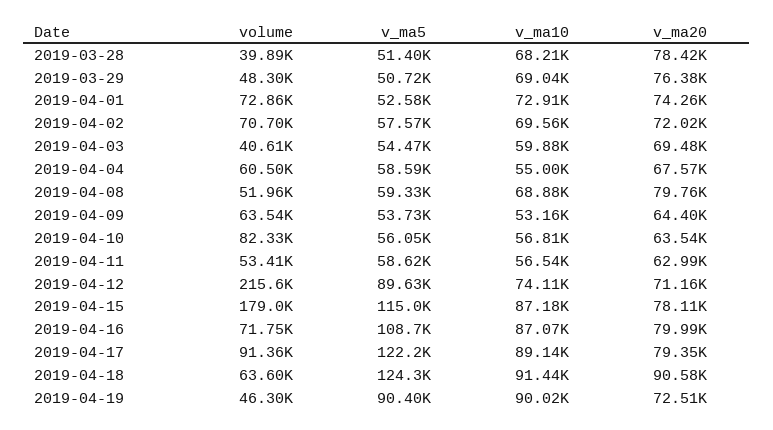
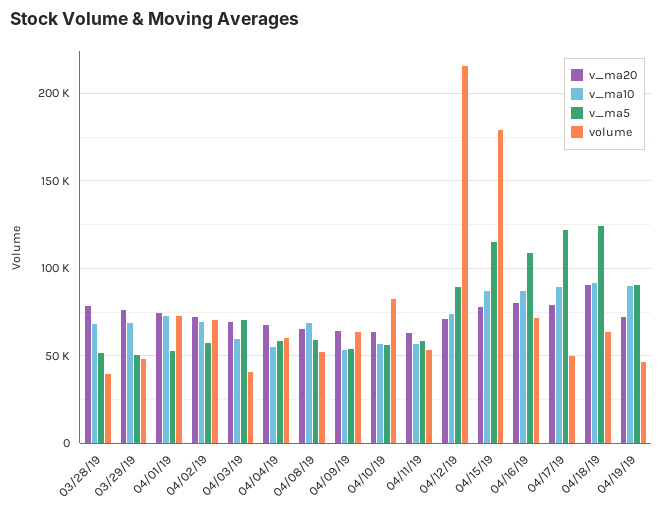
v_ma5, 2019-04-03: 54470 -> 70000
v_ma20, 2019-04-08: 79760 -> 65000
volume, 2019-04-17: 91360 -> 50000

